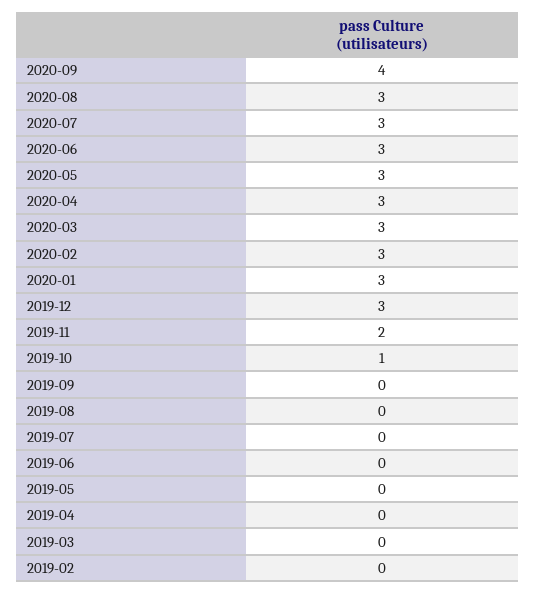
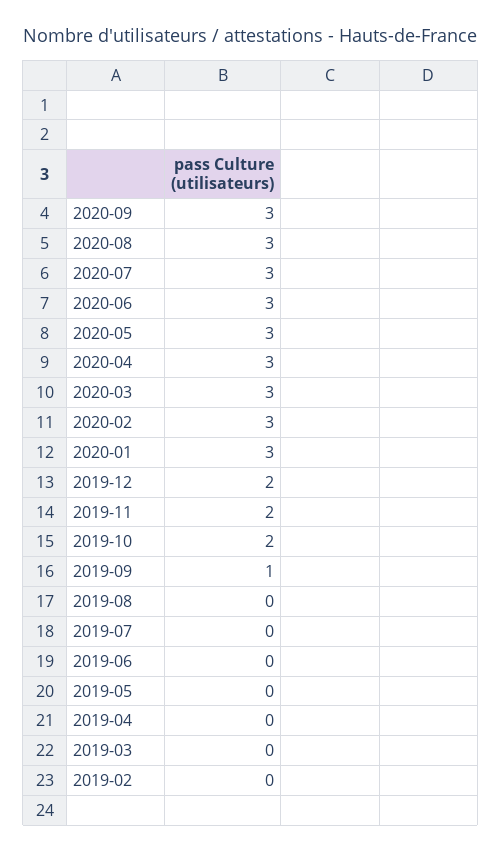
2020-09: 4 -> 3
2019-12: 3 -> 2
2019-10: 1 -> 2
2019-09: 0 -> 1

